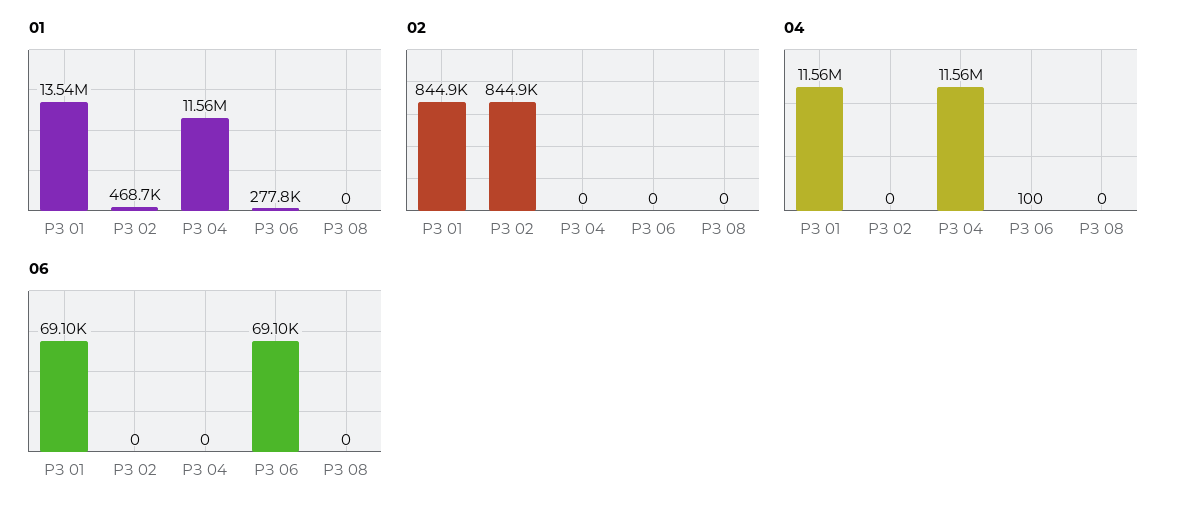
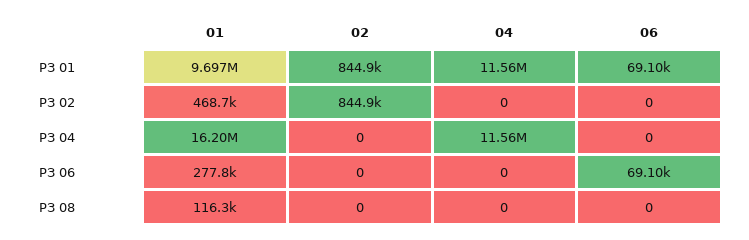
01, РЗ 01: 13540000 -> 9697000
01, РЗ 04: 11560000 -> 16200000
01, РЗ 08: 0 -> 116300
04, РЗ 06: 100 -> 0

